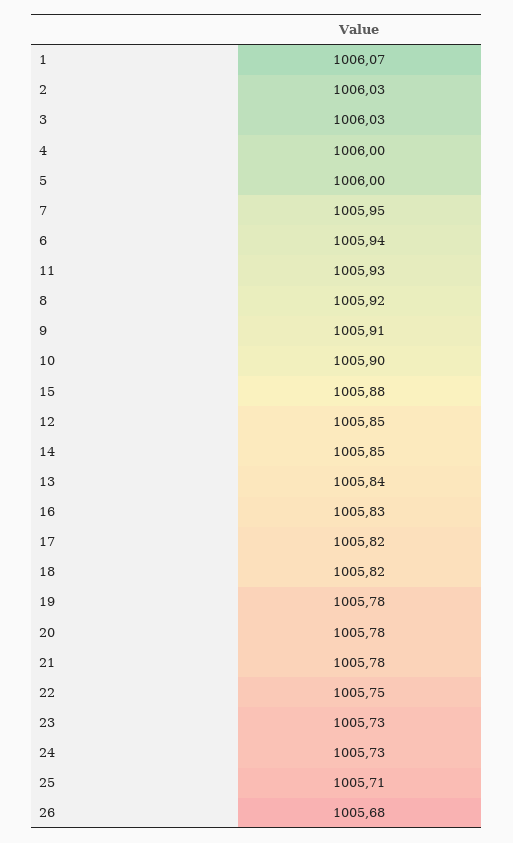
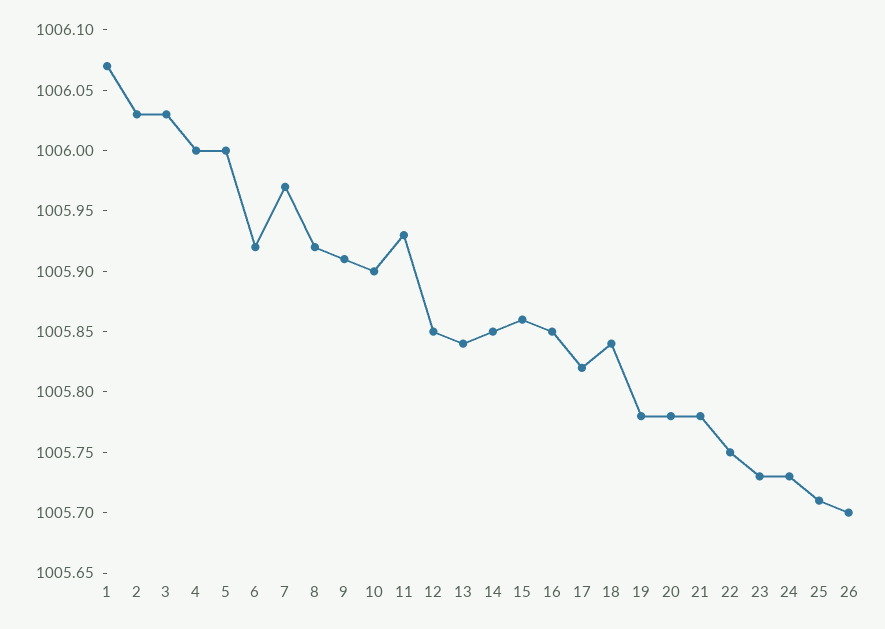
7: 1005.95 -> 1005.97
6: 1005.94 -> 1005.92
15: 1005.88 -> 1005.86
16: 1005.83 -> 1005.85
18: 1005.82 -> 1005.84
26: 1005.68 -> 1005.7

